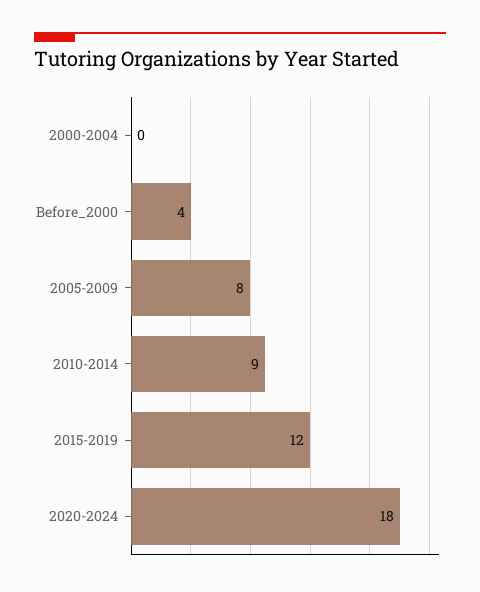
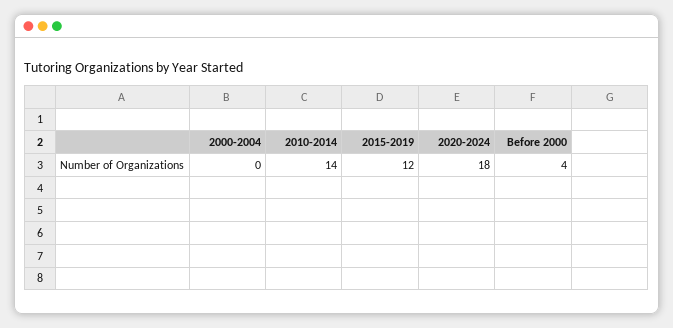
2005-2009: 8 -> none
2010-2014: 9 -> 14

